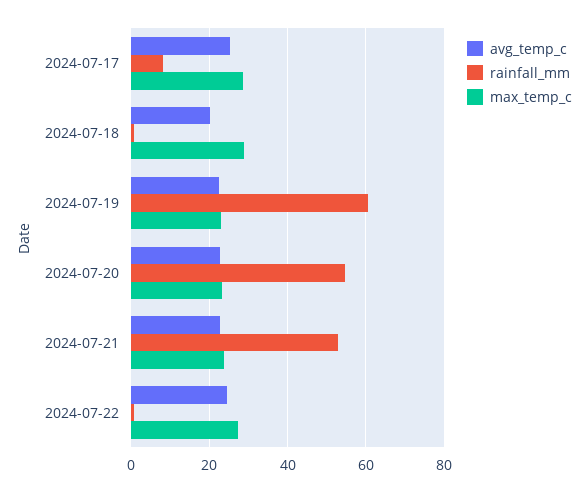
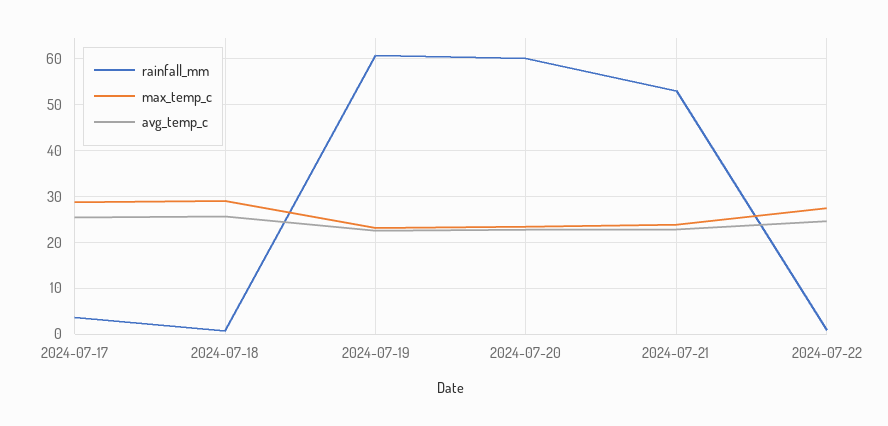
rainfall_mm, 2024-07-17: 8 -> 4
avg_temp_c, 2024-07-18: 20 -> 26
rainfall_mm, 2024-07-20: 54 -> 60

